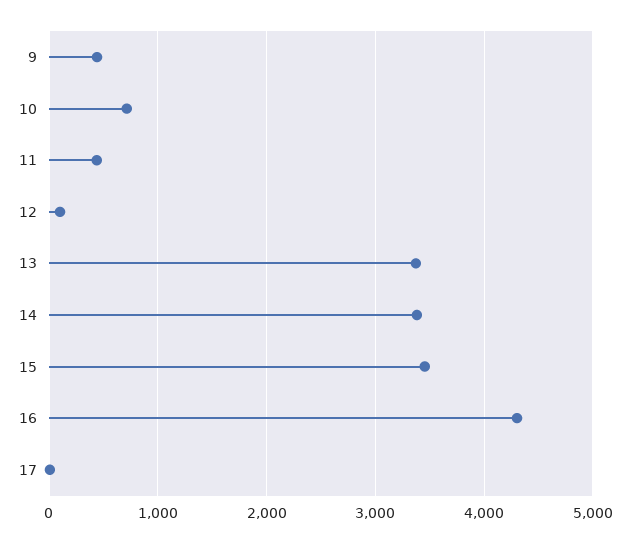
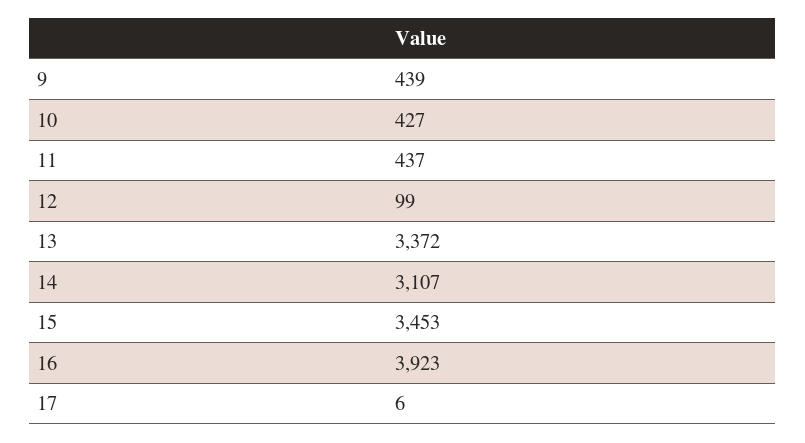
10: 700 -> 427
14: 3400 -> 3107
16: 4300 -> 3923

